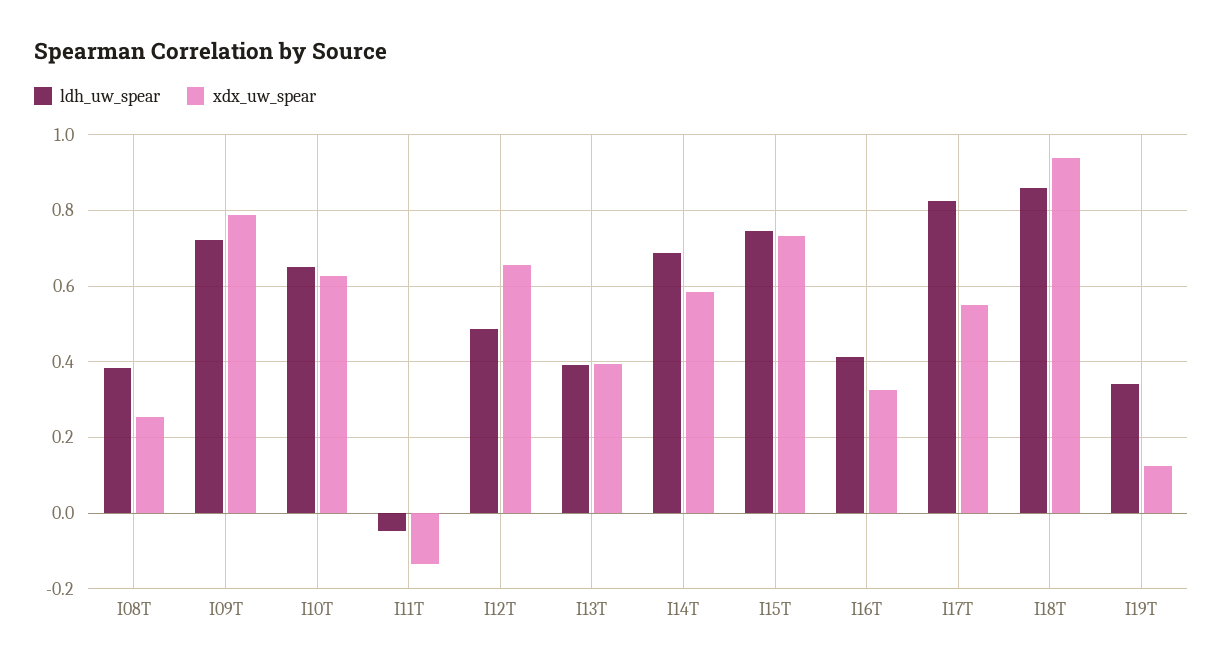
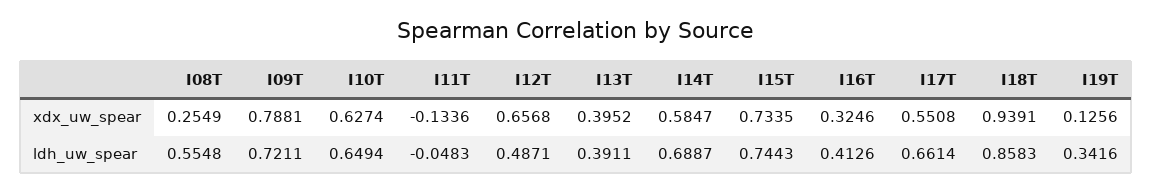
ldh_uw_spear, I08T: 0.38 -> 0.5548
ldh_uw_spear, I17T: 0.82 -> 0.6614

